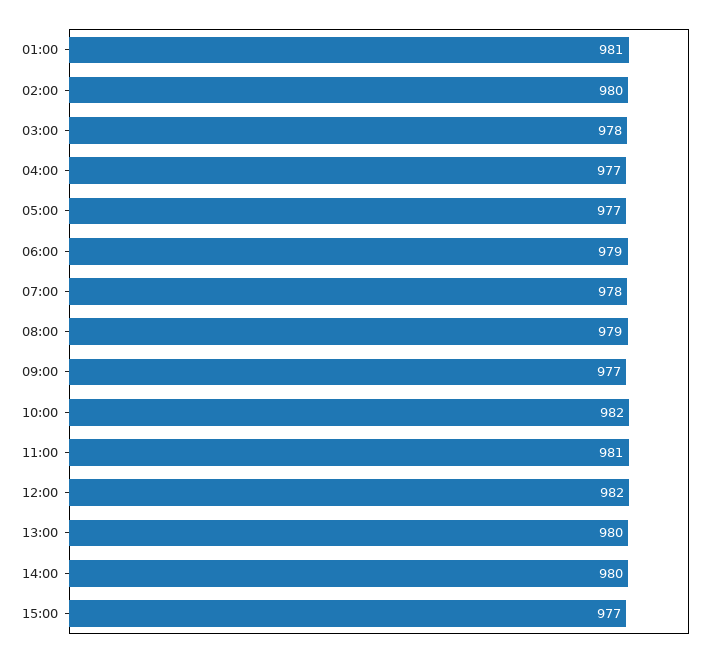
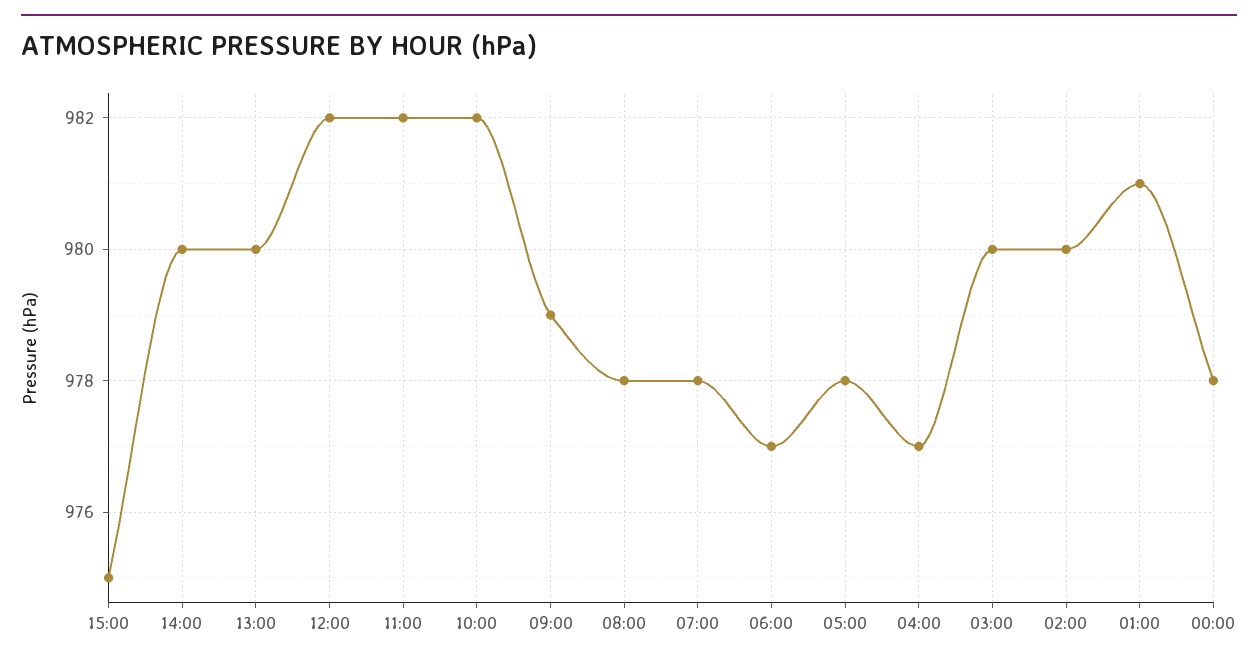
03:00: 978 -> 980
05:00: 977 -> 978
06:00: 979 -> 977
08:00: 979 -> 978
09:00: 977 -> 979
11:00: 981 -> 982
15:00: 977 -> 975
00:00: none -> 978

